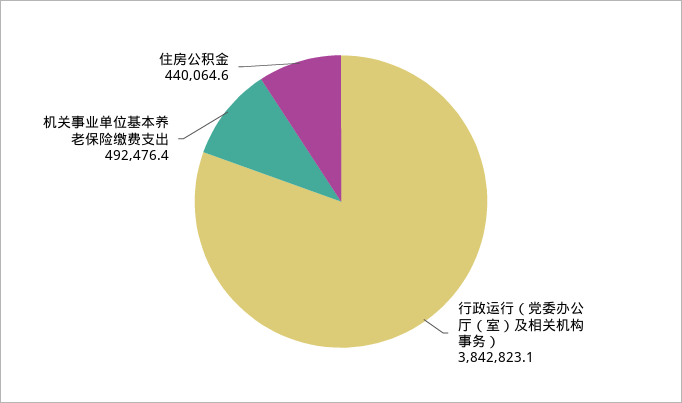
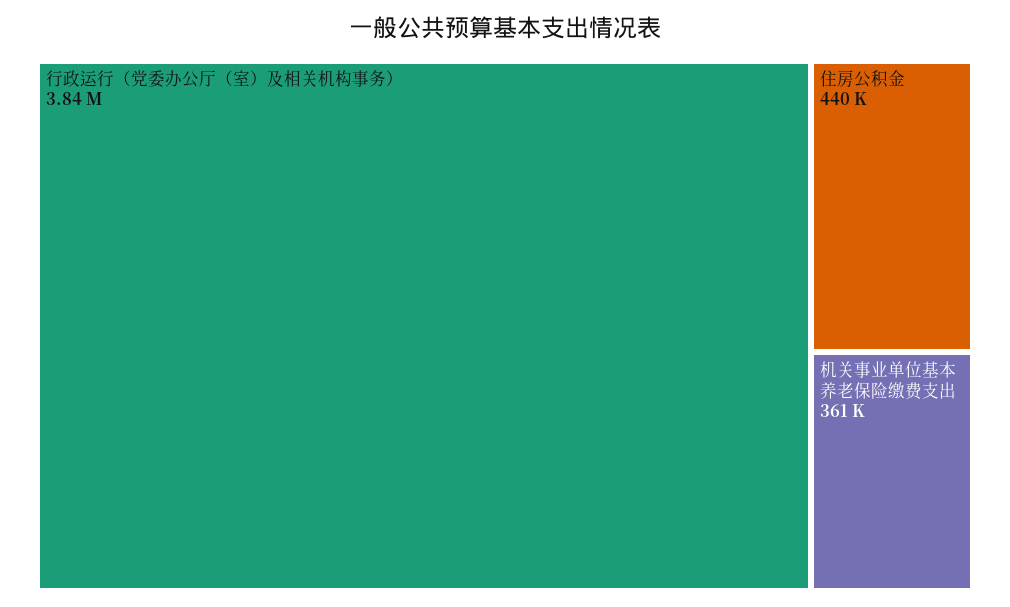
机关事业单位基本养老保险缴费支出: 492476.4 -> 361000

